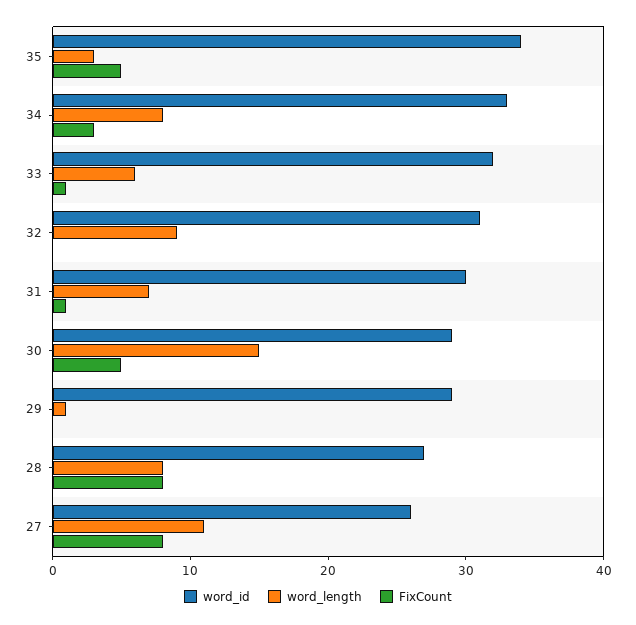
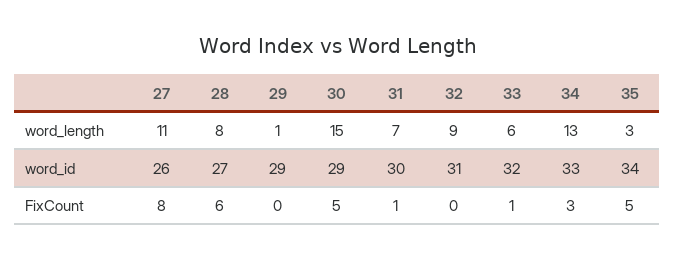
word_length, 34: 8 -> 13
FixCount, 28: 8 -> 6

